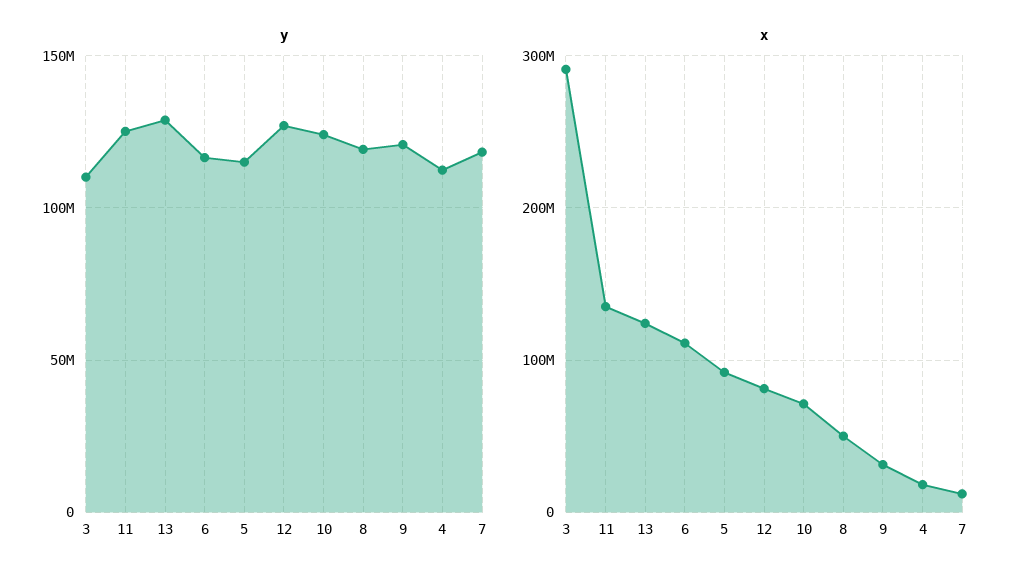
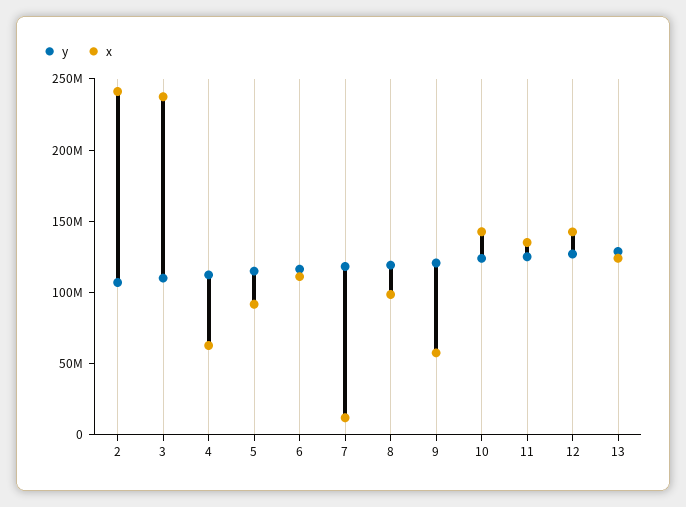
x, 3: 290000000 -> 240000000
x, 12: 80000000 -> 140000000
x, 10: 70000000 -> 140000000
x, 8: 50000000 -> 100000000
x, 9: 30000000 -> 60000000
x, 4: 20000000 -> 60000000
y, 2: none -> 110000000
x, 2: none -> 240000000

